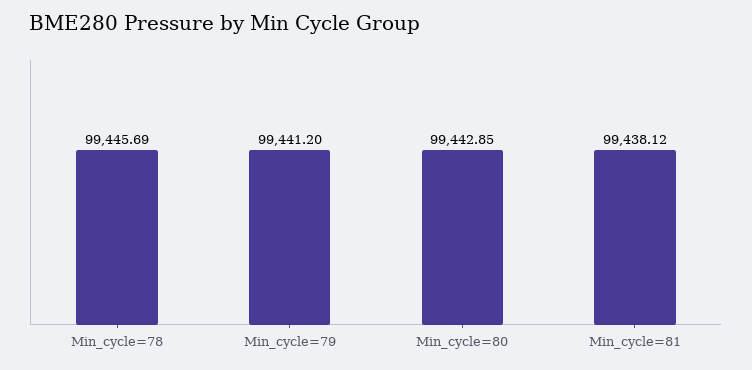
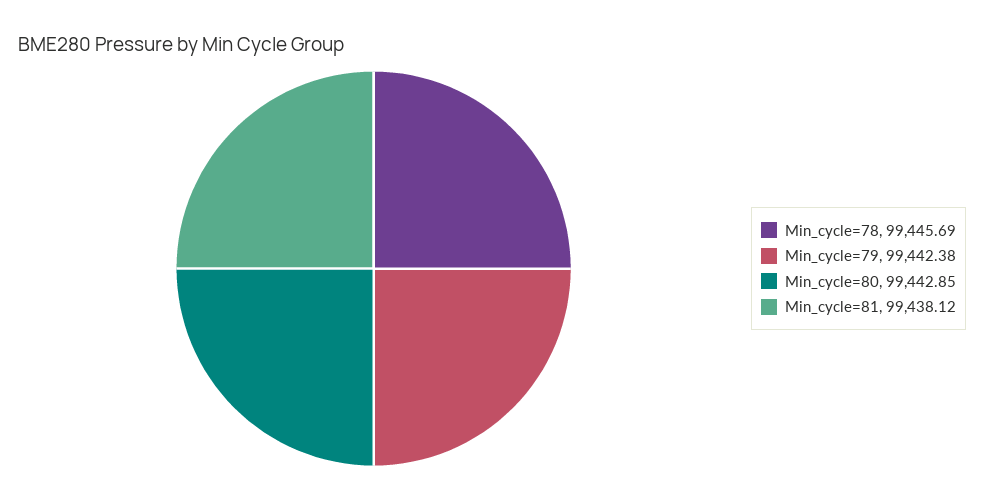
Min_cycle=79: 99441.2 -> 99442.38

